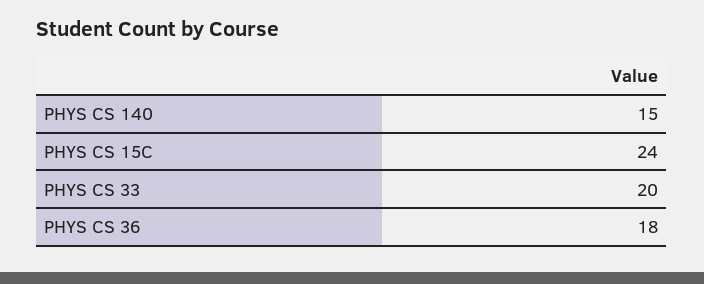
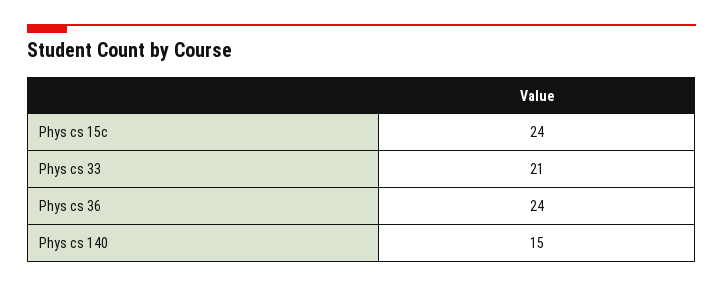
PHYS CS 33: 20 -> 21
PHYS CS 36: 18 -> 24

